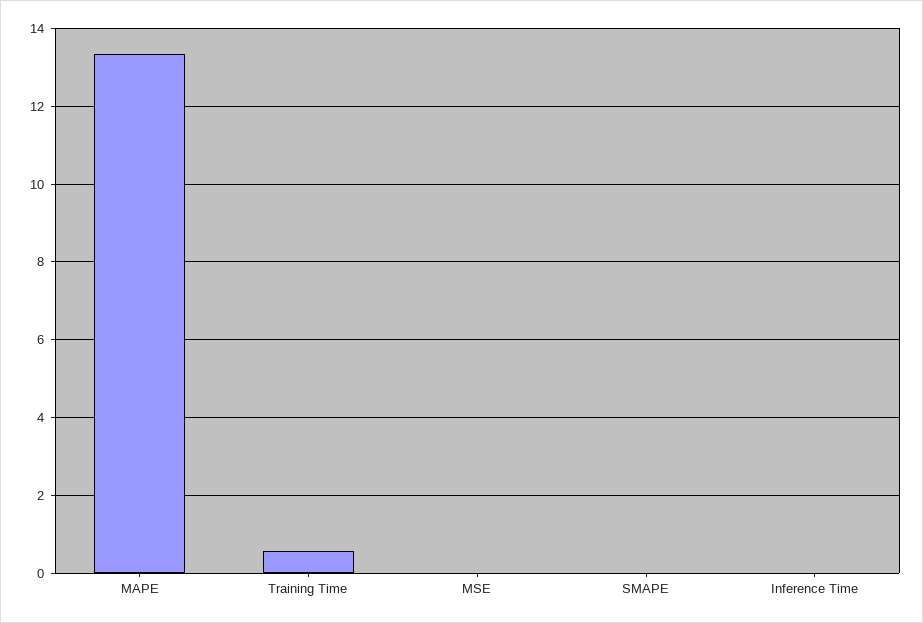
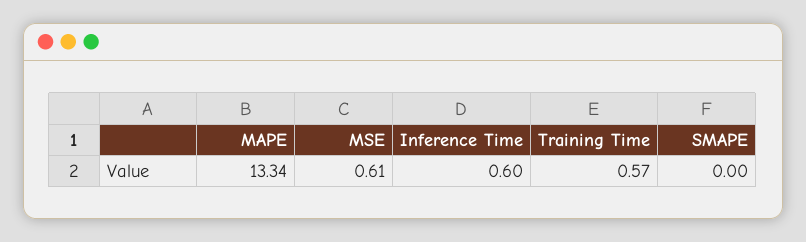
MSE: 0 -> 0.61
Inference Time: 0 -> 0.6

